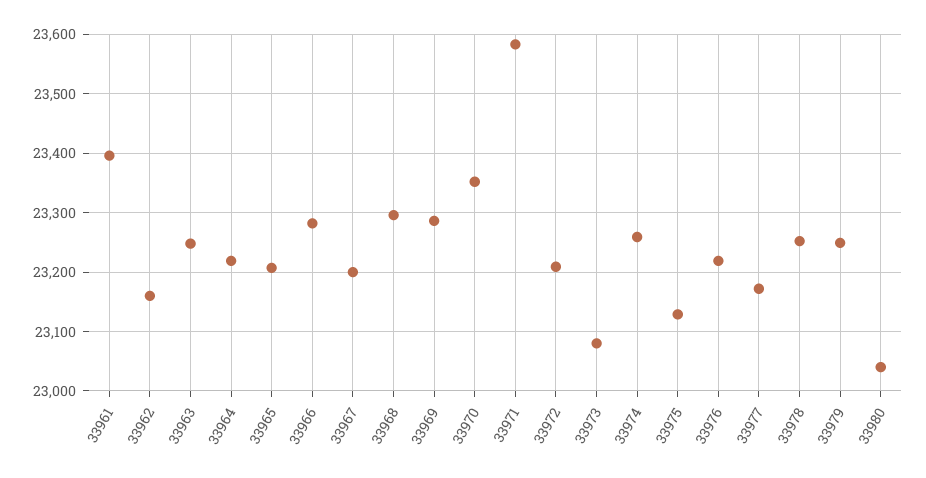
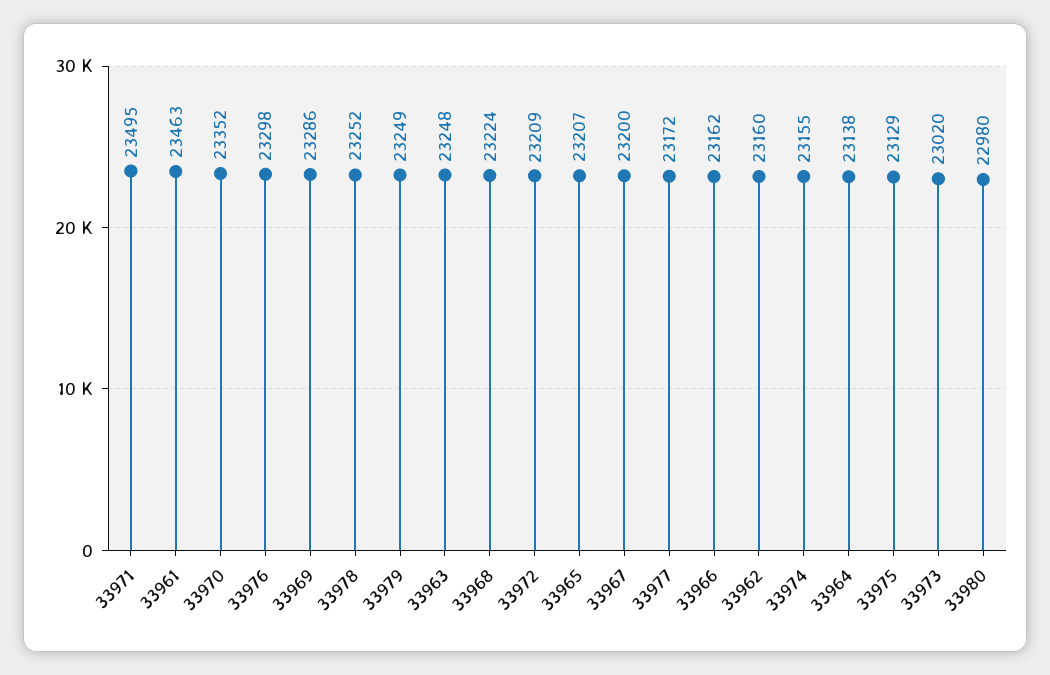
33961: 23400 -> 23463
33964: 23220 -> 23138
33966: 23280 -> 23162
33968: 23300 -> 23224
33971: 23580 -> 23495
33973: 23080 -> 23020
33974: 23260 -> 23155
33976: 23220 -> 23298
33980: 23040 -> 22980

